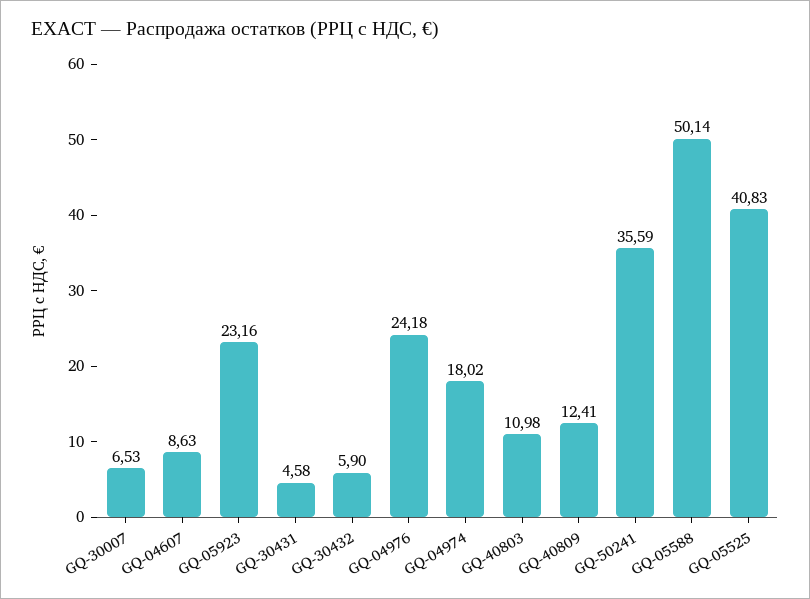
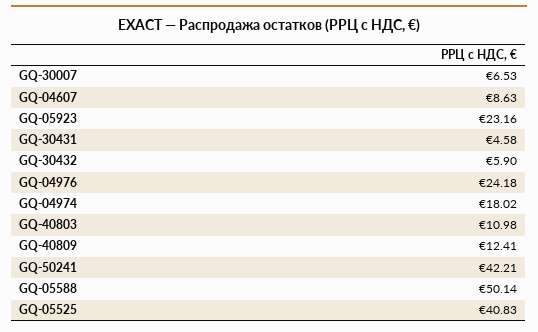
GQ-50241: 35.59 -> 42.21

